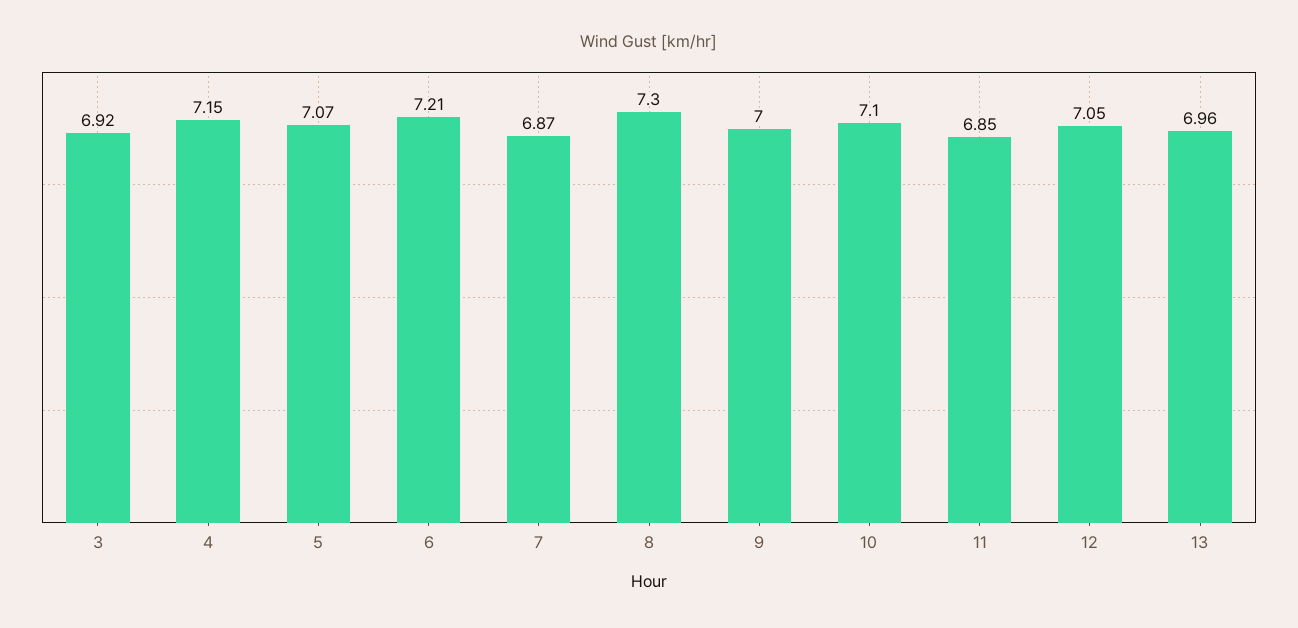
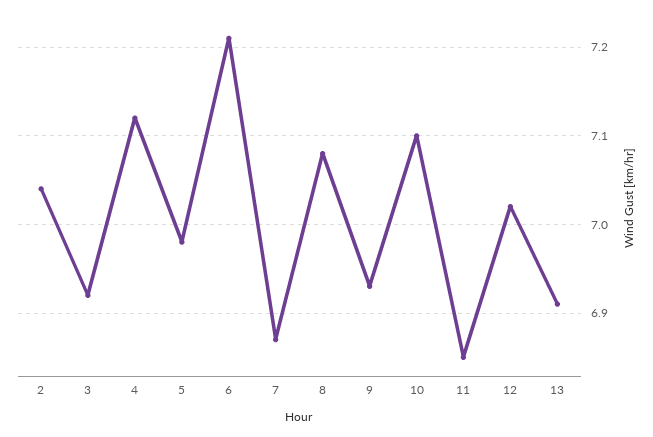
4: 7.15 -> 7.12
5: 7.07 -> 6.98
8: 7.3 -> 7.08
9: 7 -> 6.93
12: 7.05 -> 7.02
13: 6.96 -> 6.91
2: none -> 7.04

